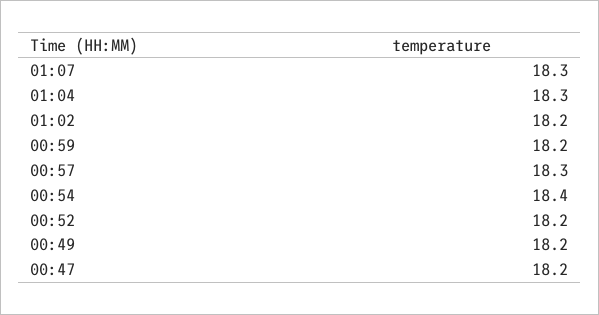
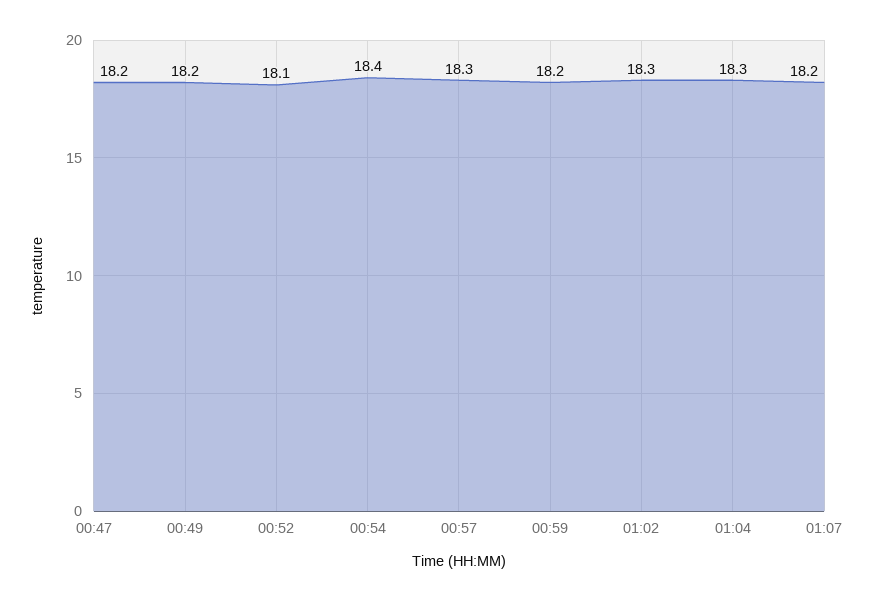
01:07: 18.3 -> 18.2
01:02: 18.2 -> 18.3
00:52: 18.2 -> 18.1

